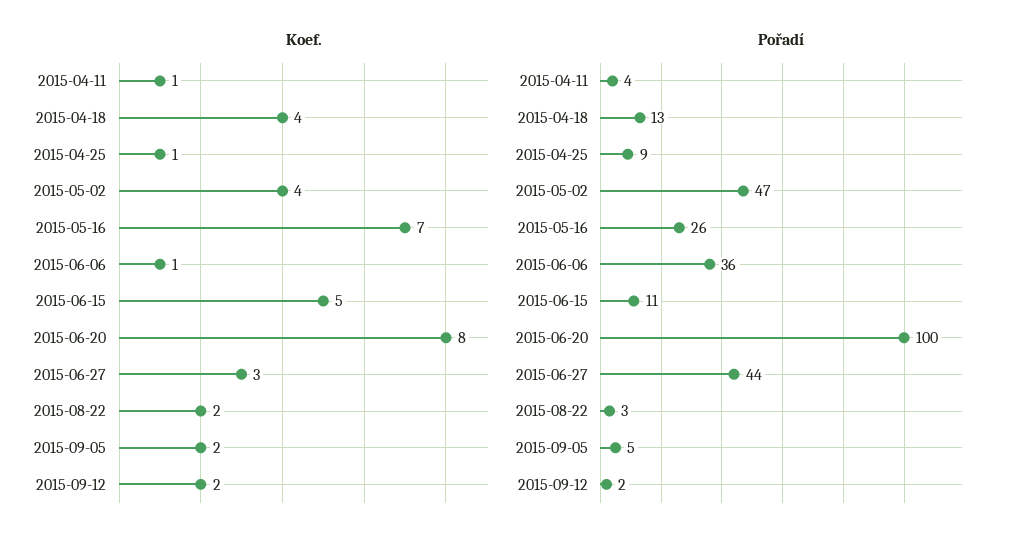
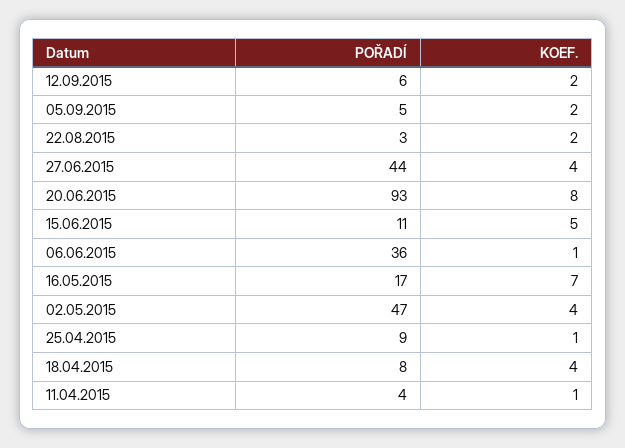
Koef., 2015-06-27: 3 -> 4
Pořadí, 2015-04-18: 13 -> 8
Pořadí, 2015-05-16: 26 -> 17
Pořadí, 2015-06-20: 100 -> 93
Pořadí, 2015-09-12: 2 -> 6

